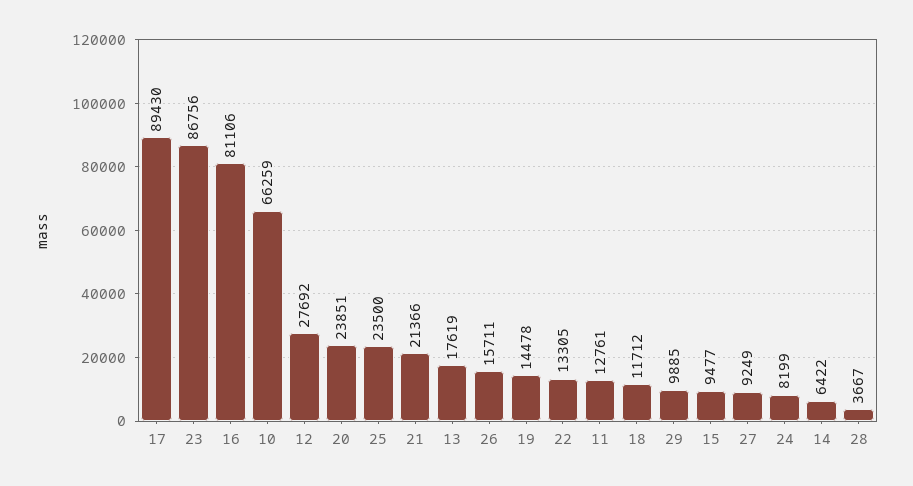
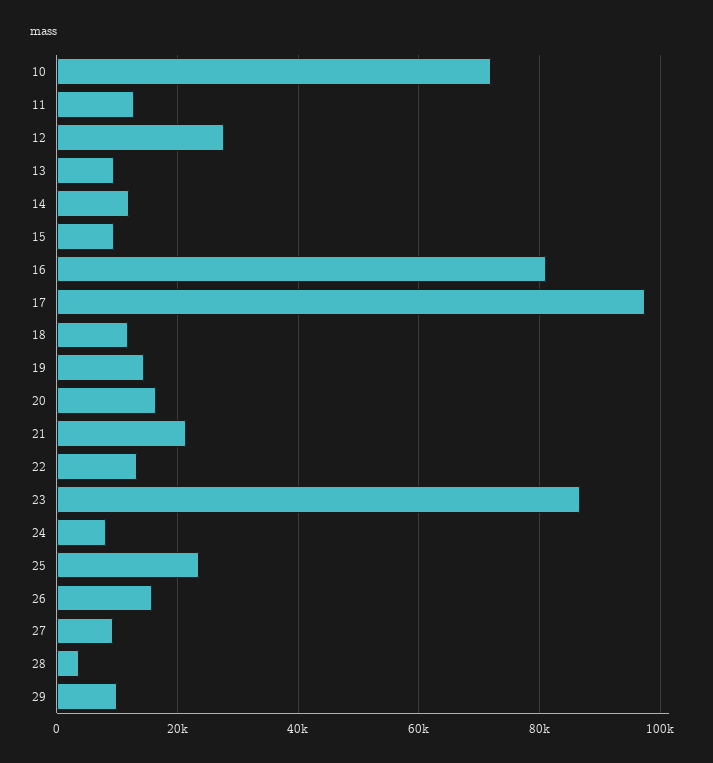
17: 89430 -> 98000
10: 66259 -> 72000
20: 23851 -> 16000
13: 17619 -> 10000
14: 6422 -> 12000

